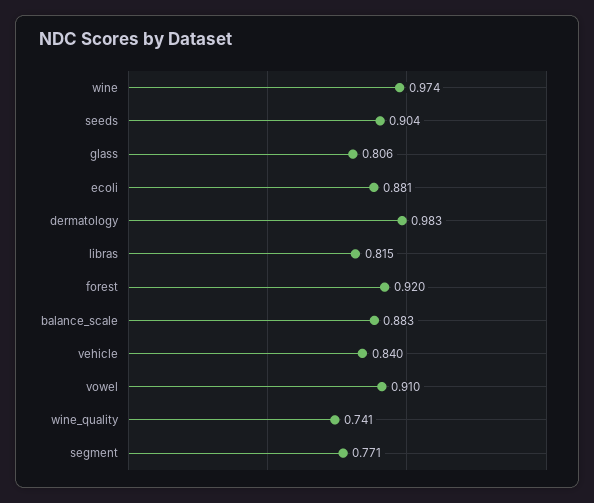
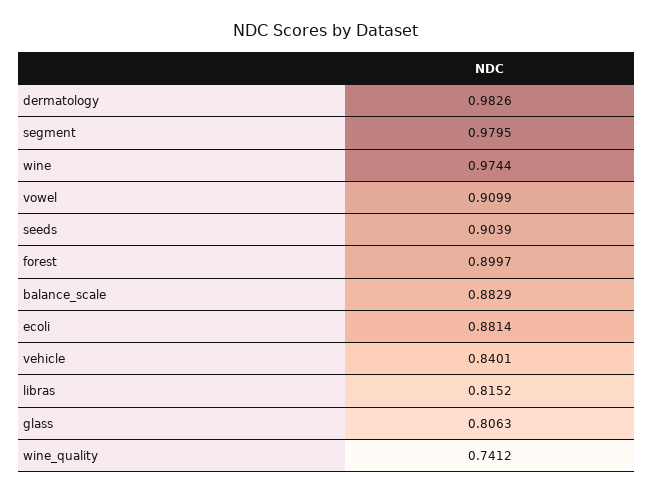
forest: 0.92 -> 0.8997
segment: 0.771 -> 0.9795

